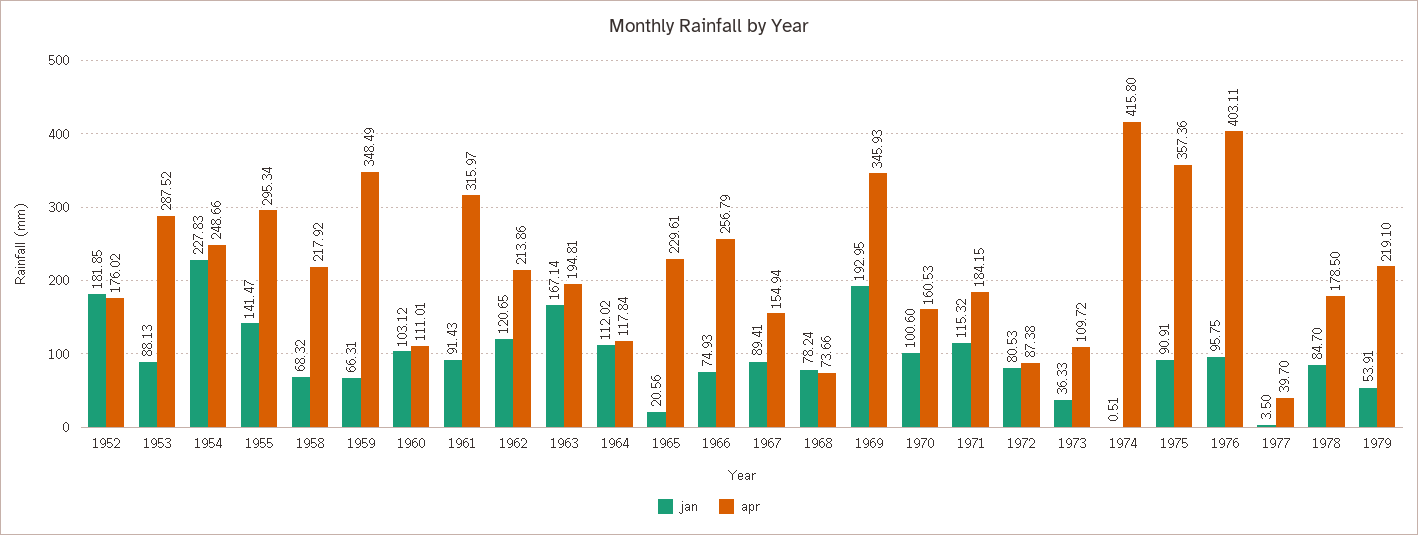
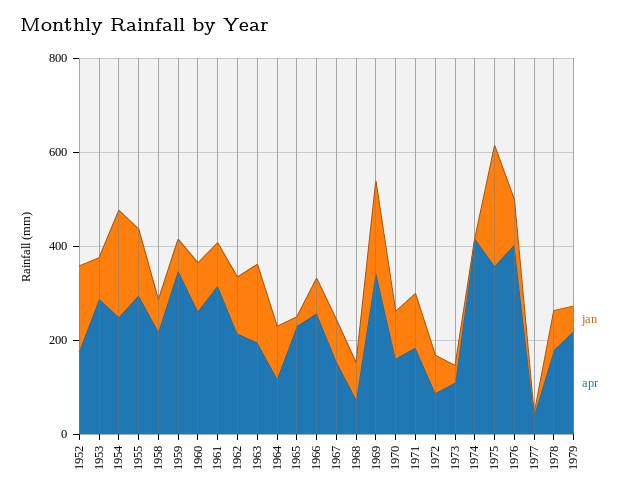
apr, 1960: 111.01 -> 250
jan, 1975: 90.91 -> 250

